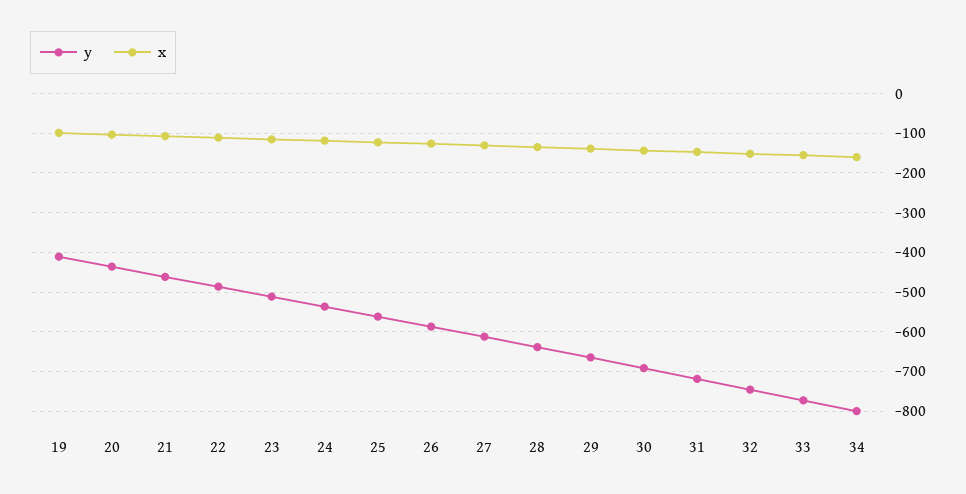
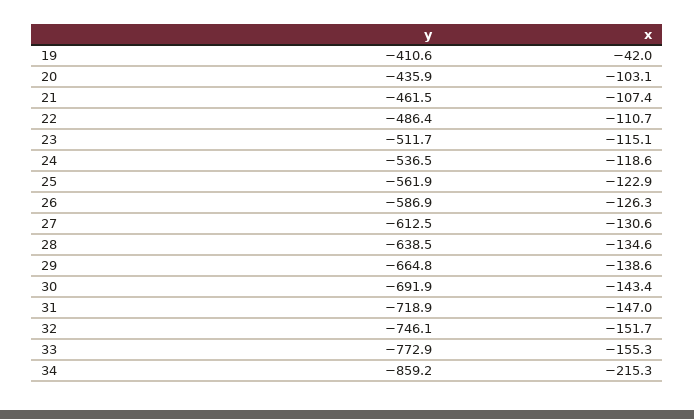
x, 19: -100 -> -42
y, 34: -800 -> -859.2
x, 34: -160 -> -215.3

